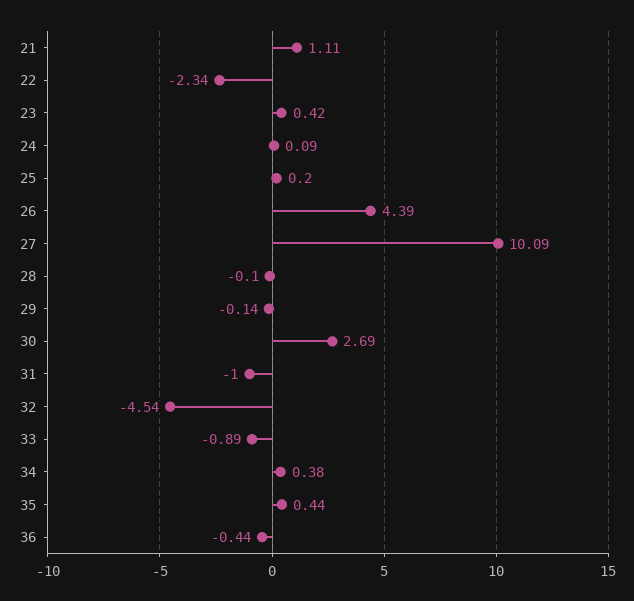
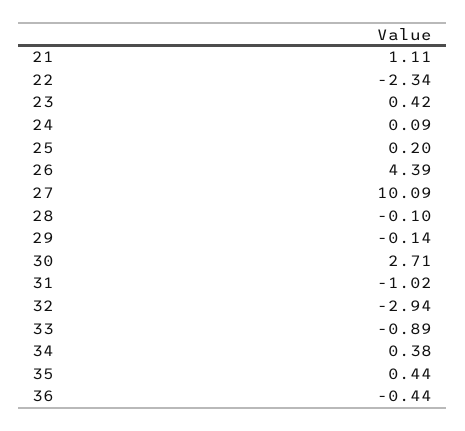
30: 2.69 -> 2.71
31: -1 -> -1.02
32: -4.54 -> -2.94

